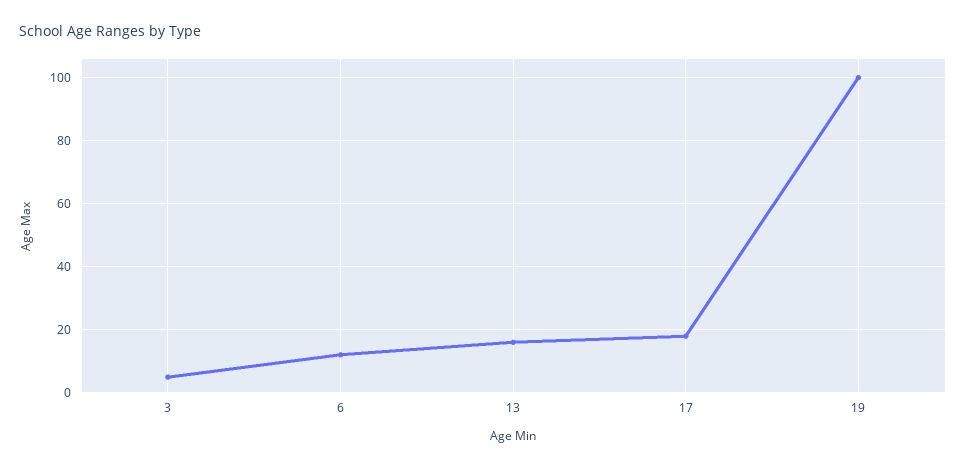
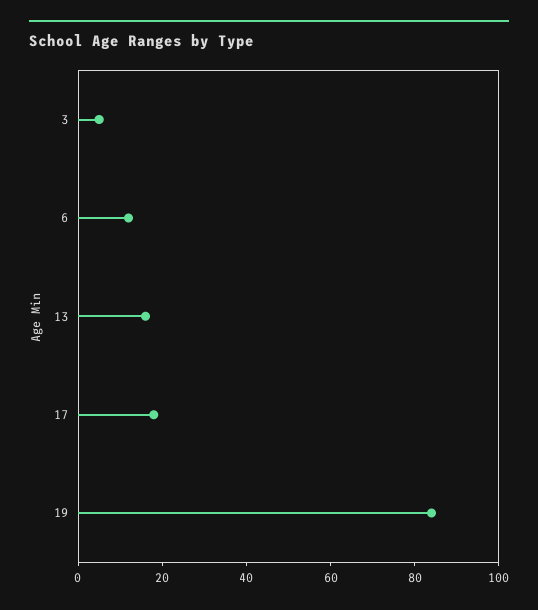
19: 100 -> 85

